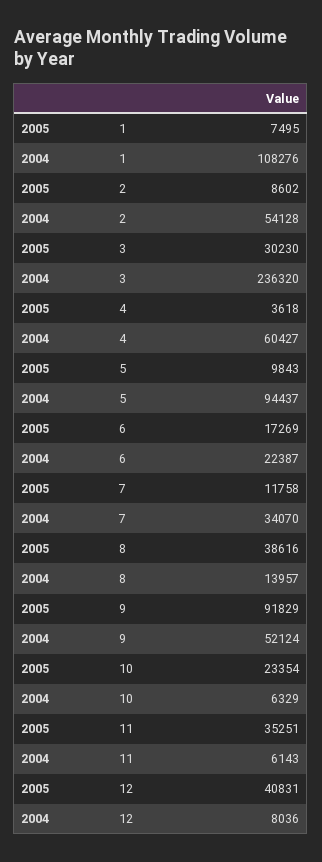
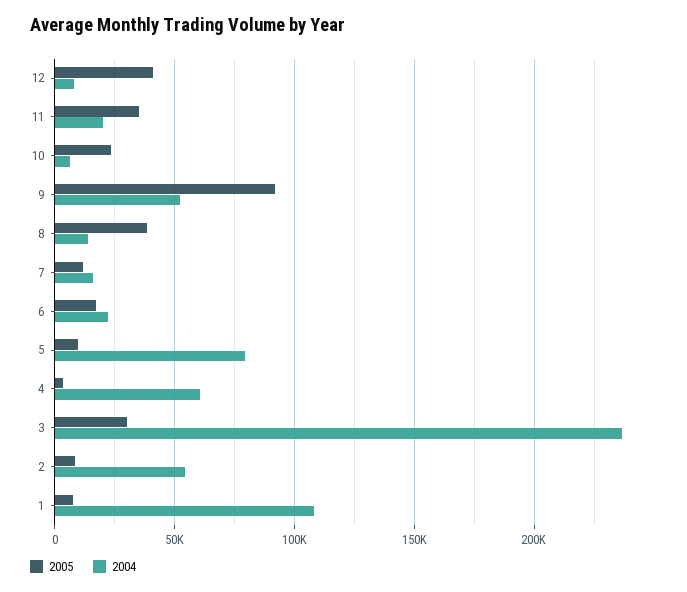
2004, 5: 94437 -> 80000
2004, 7: 34070 -> 15000
2004, 11: 6143 -> 20000

